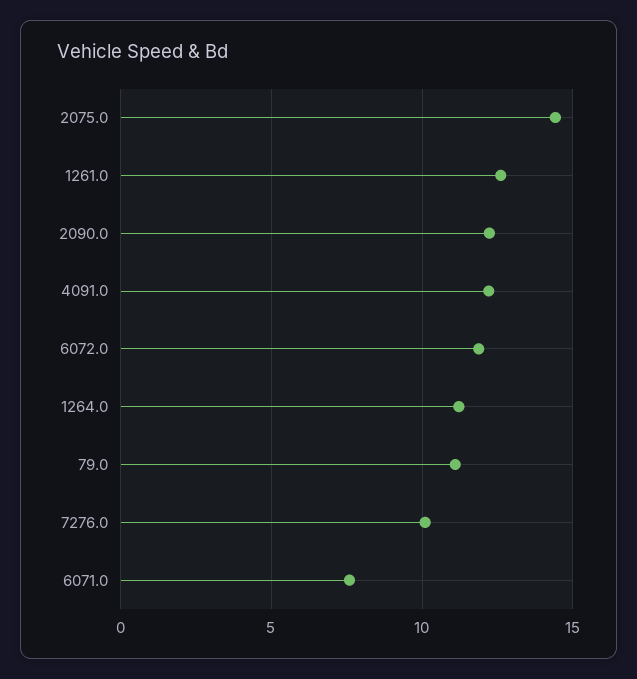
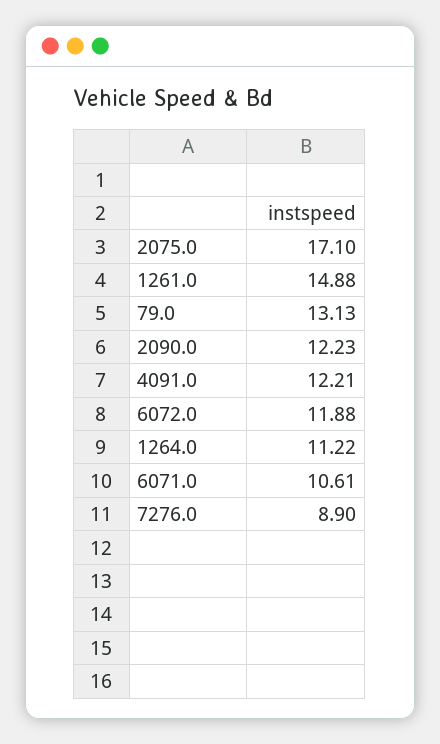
2075.0: 14.5 -> 17.1
1261.0: 12.5 -> 14.88
79.0: 11 -> 13.13
7276.0: 10 -> 8.9
6071.0: 7.5 -> 10.61

